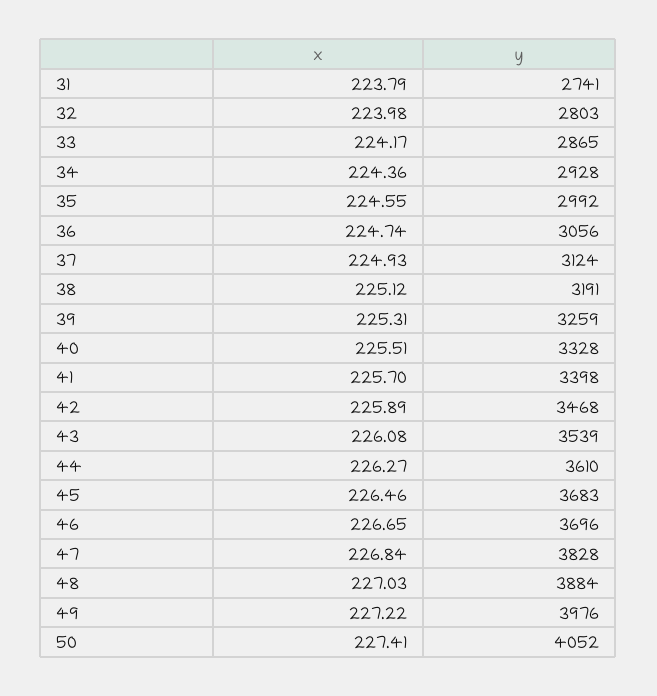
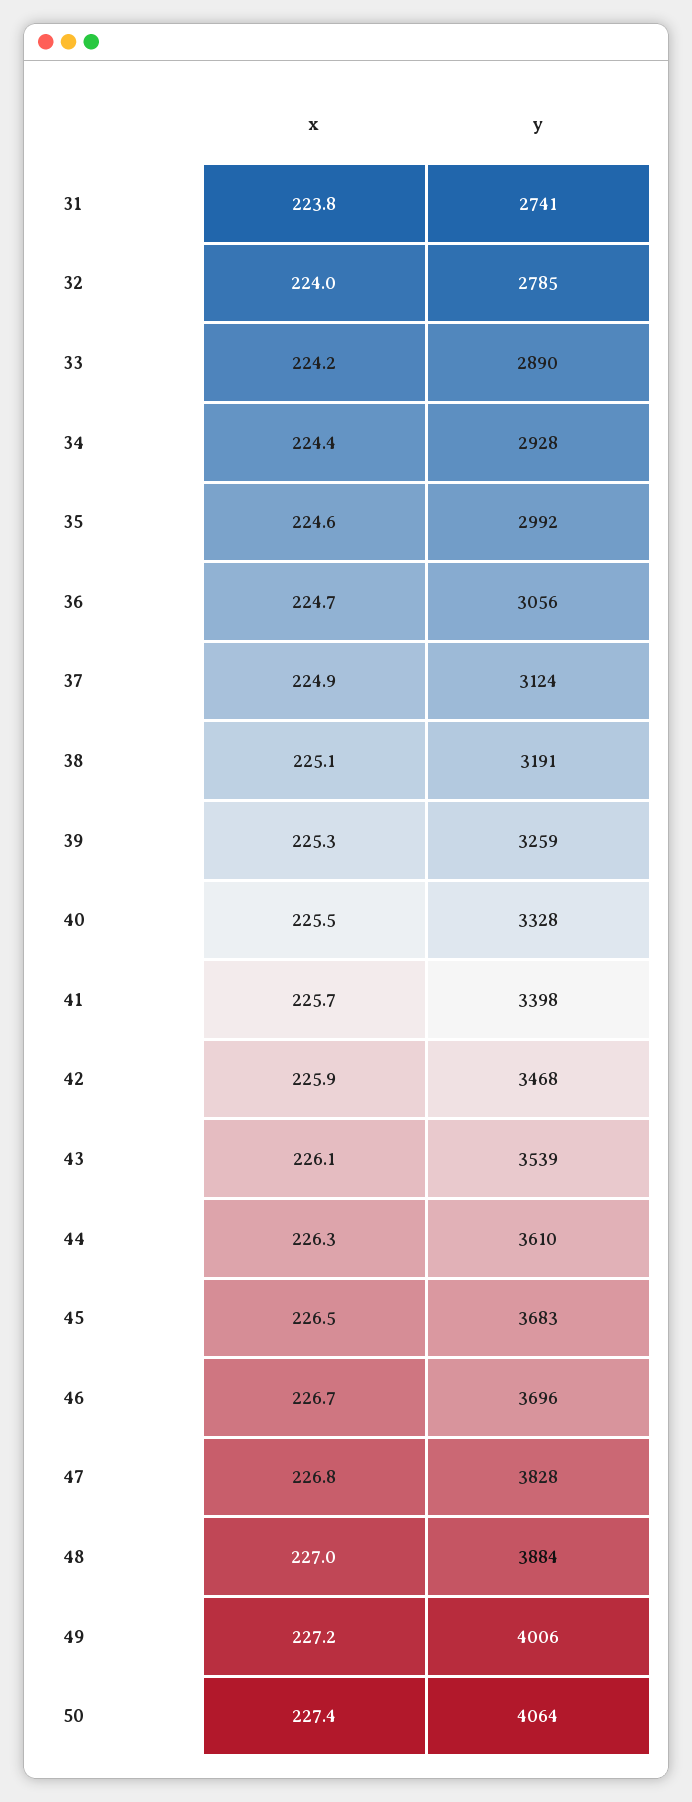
y, 32: 2803 -> 2785
y, 33: 2865 -> 2890
y, 49: 3976 -> 4006
y, 50: 4052 -> 4064

